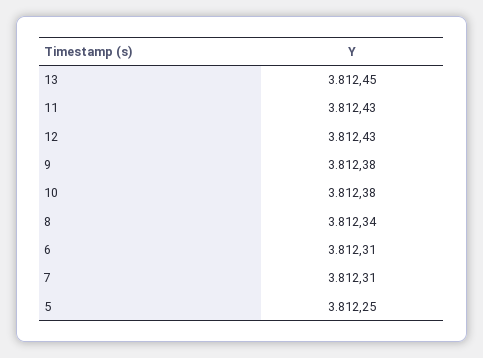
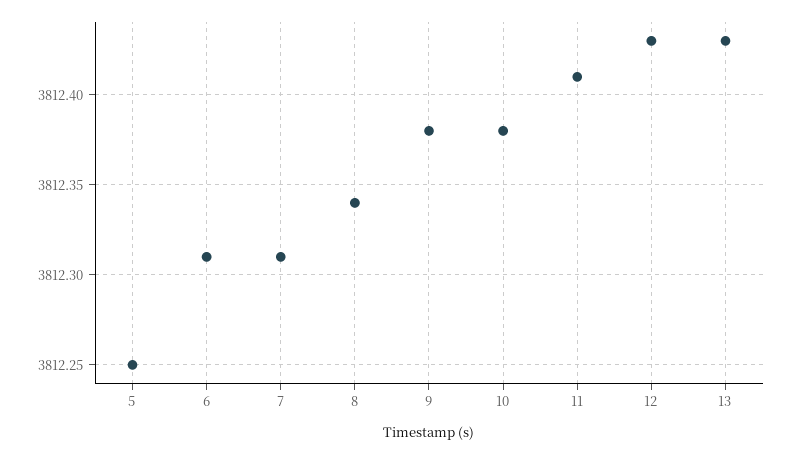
13: 3812.45 -> 3812.43
11: 3812.43 -> 3812.41

